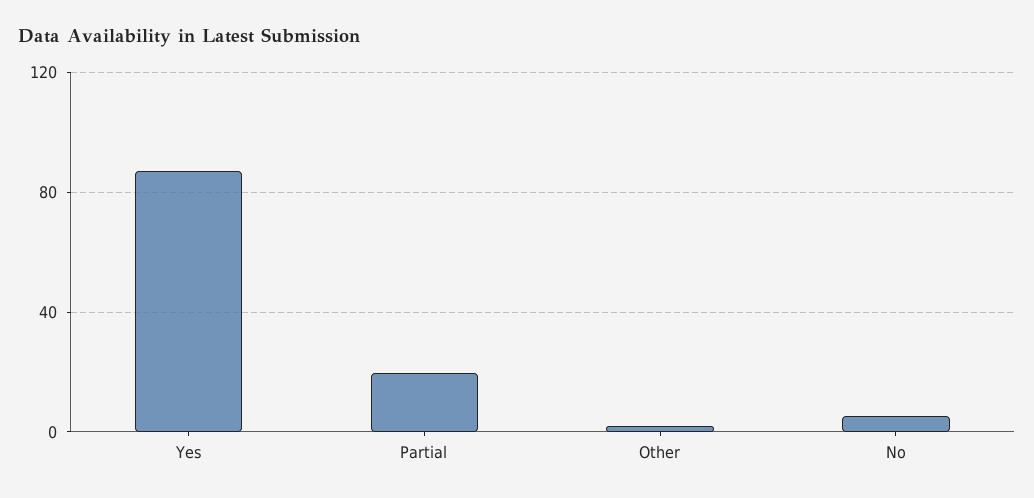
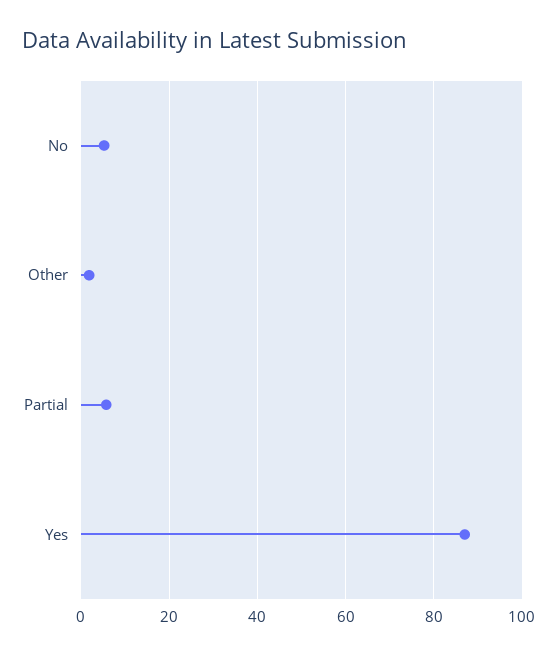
Partial: 20 -> 6

